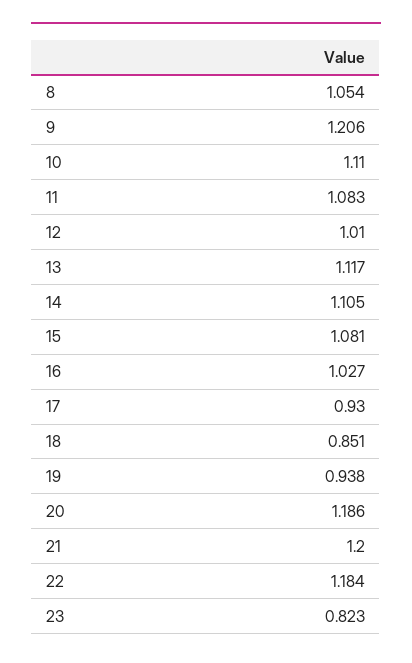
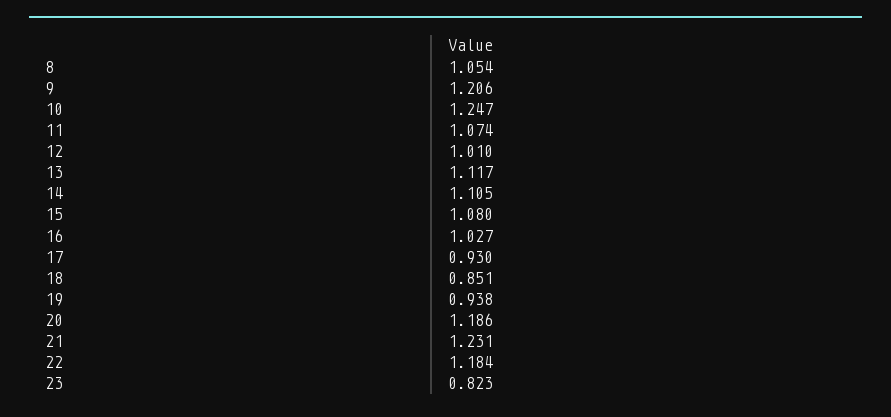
10: 1.11 -> 1.247
11: 1.083 -> 1.074
15: 1.081 -> 1.08
21: 1.2 -> 1.231

